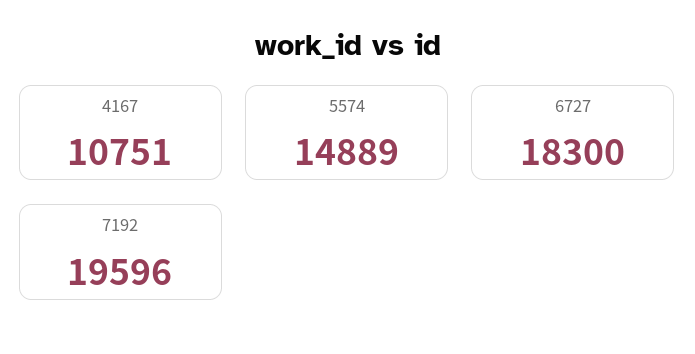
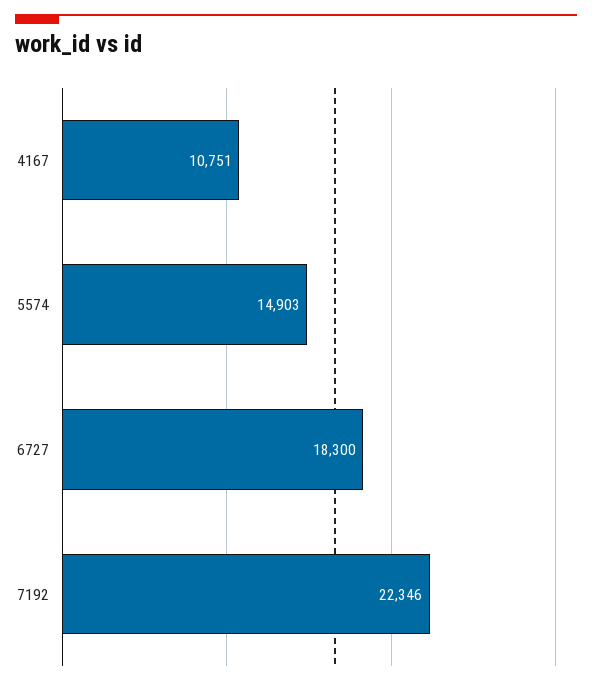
5574: 14889 -> 14903
7192: 19596 -> 22346

